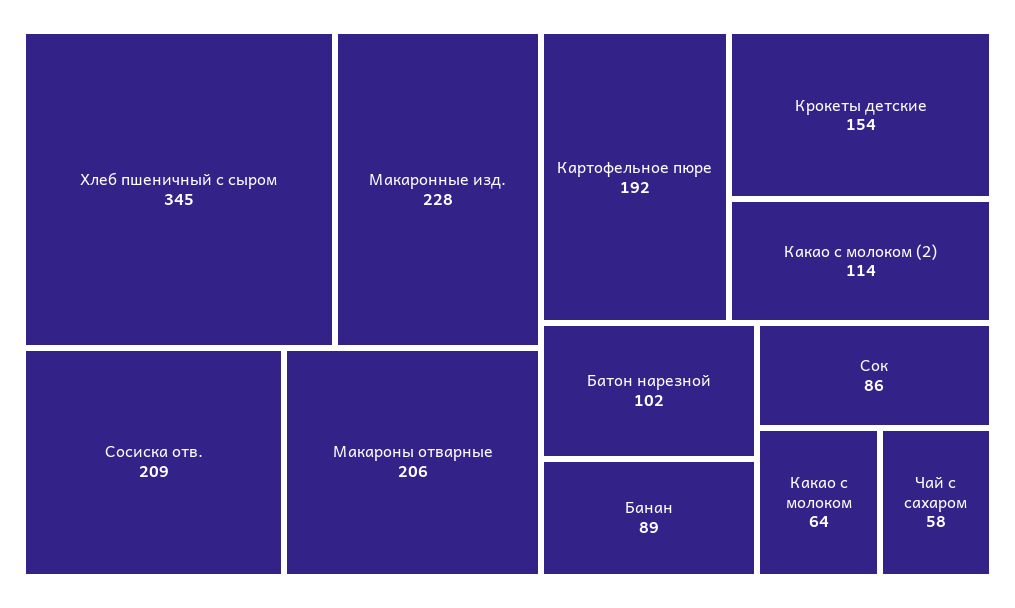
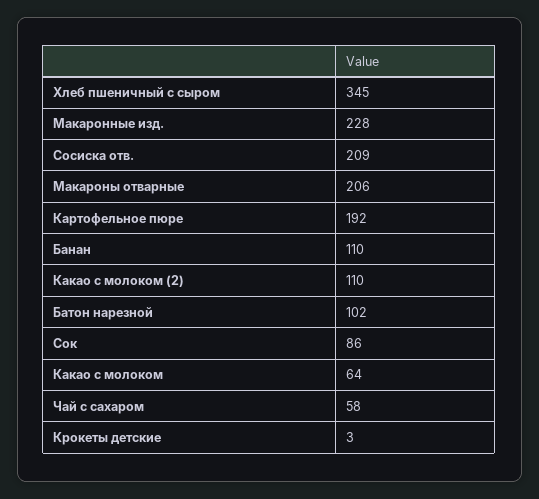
Крокеты детские: 154 -> 3
Какао с молоком (2): 114 -> 110
Банан: 89 -> 110

